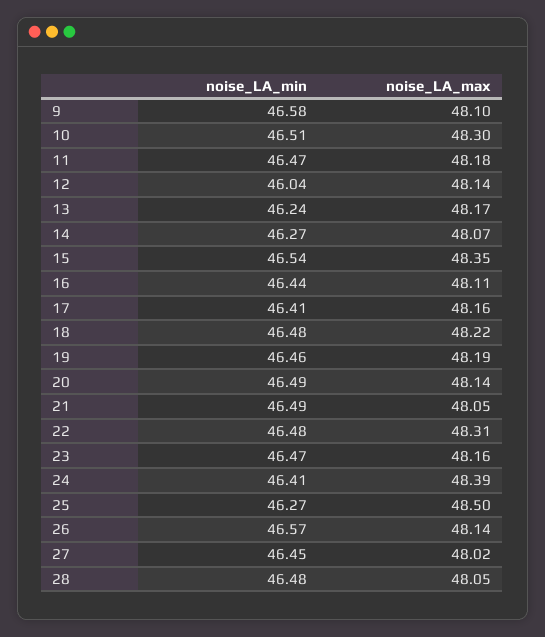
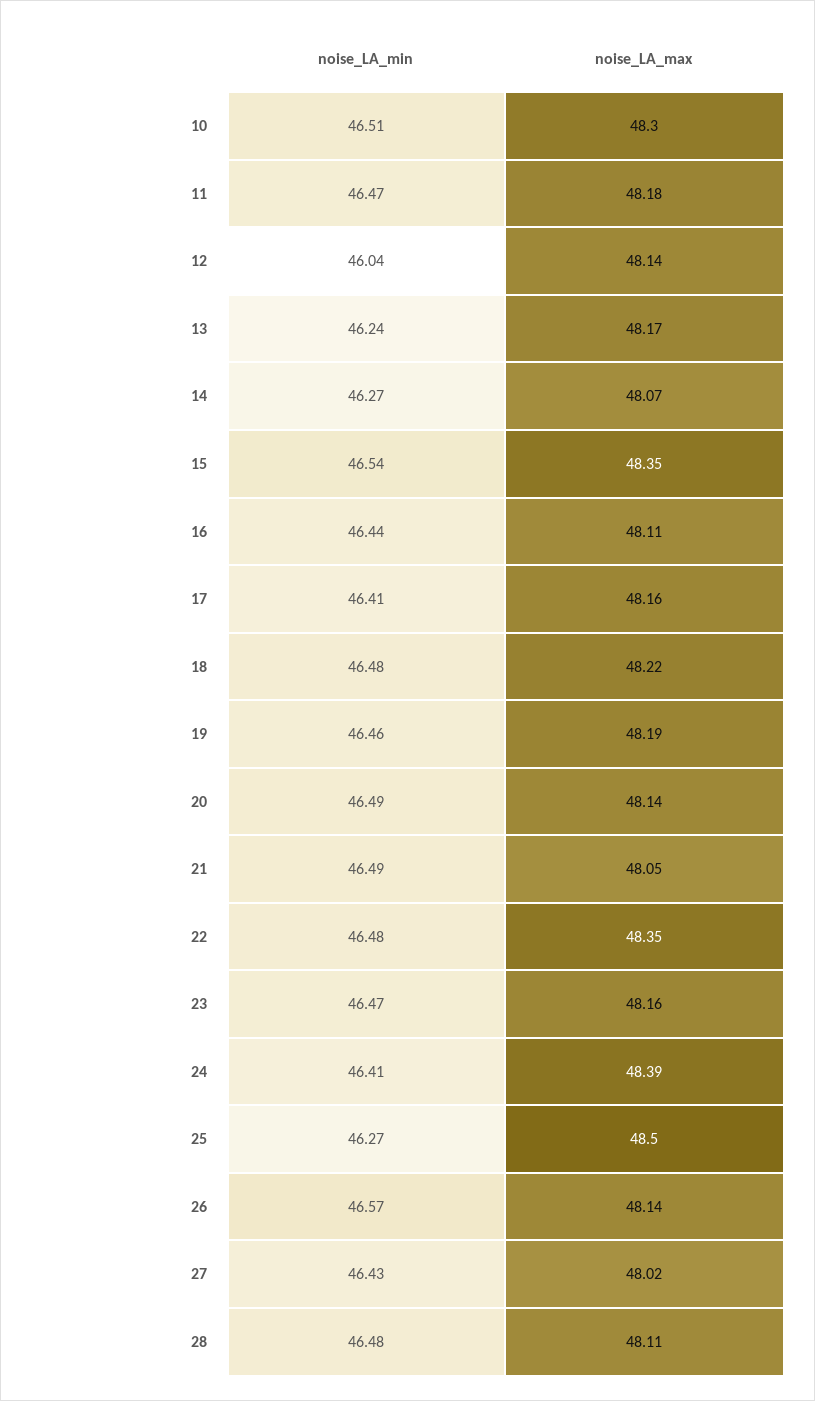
noise_LA_min, 9: 46.58 -> none
noise_LA_max, 9: 48.1 -> none
noise_LA_max, 22: 48.31 -> 48.35
noise_LA_min, 27: 46.45 -> 46.43
noise_LA_max, 28: 48.05 -> 48.11

